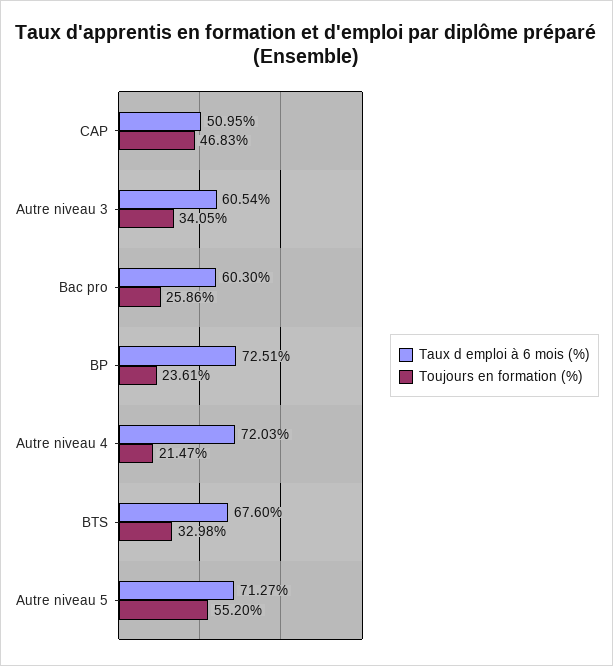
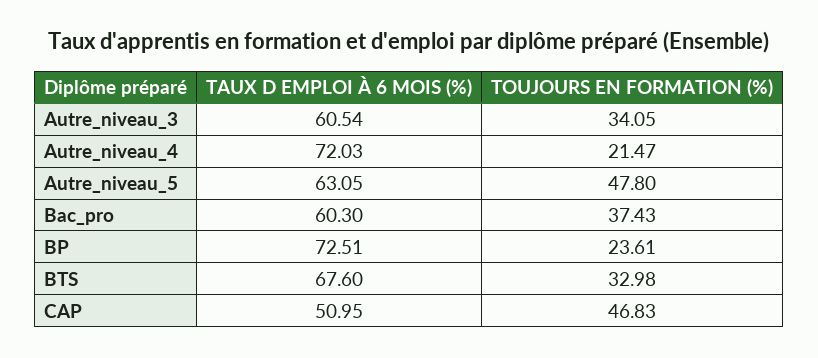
Toujours en formation (%), Bac pro: 25.86 -> 37.43
Taux d emploi à 6 mois (%), Autre niveau 5: 71.27 -> 63.05
Toujours en formation (%), Autre niveau 5: 55.2 -> 47.8

